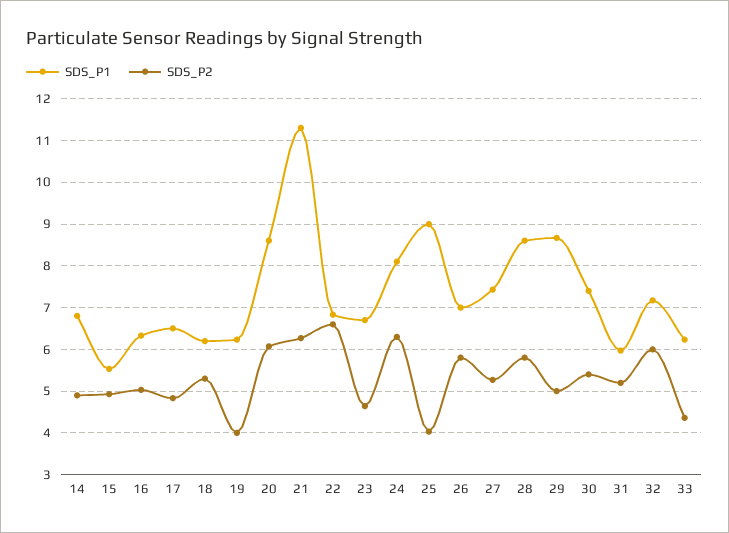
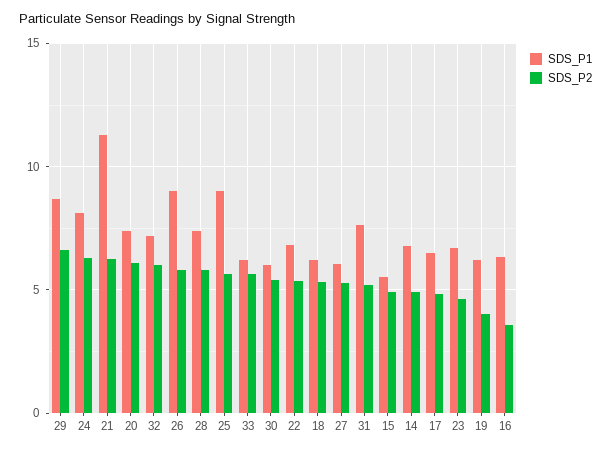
SDS_P2, 16: 5 -> 3.5
SDS_P1, 20: 8.6 -> 7.5
SDS_P2, 22: 6.6 -> 5.5
SDS_P2, 25: 4 -> 5.5
SDS_P1, 26: 7 -> 9
SDS_P1, 27: 7.4 -> 6
SDS_P1, 28: 8.6 -> 7.5
SDS_P2, 29: 5 -> 6.5
SDS_P1, 30: 7.4 -> 6
SDS_P1, 31: 6 -> 7.5
SDS_P2, 33: 4.4 -> 5.5

